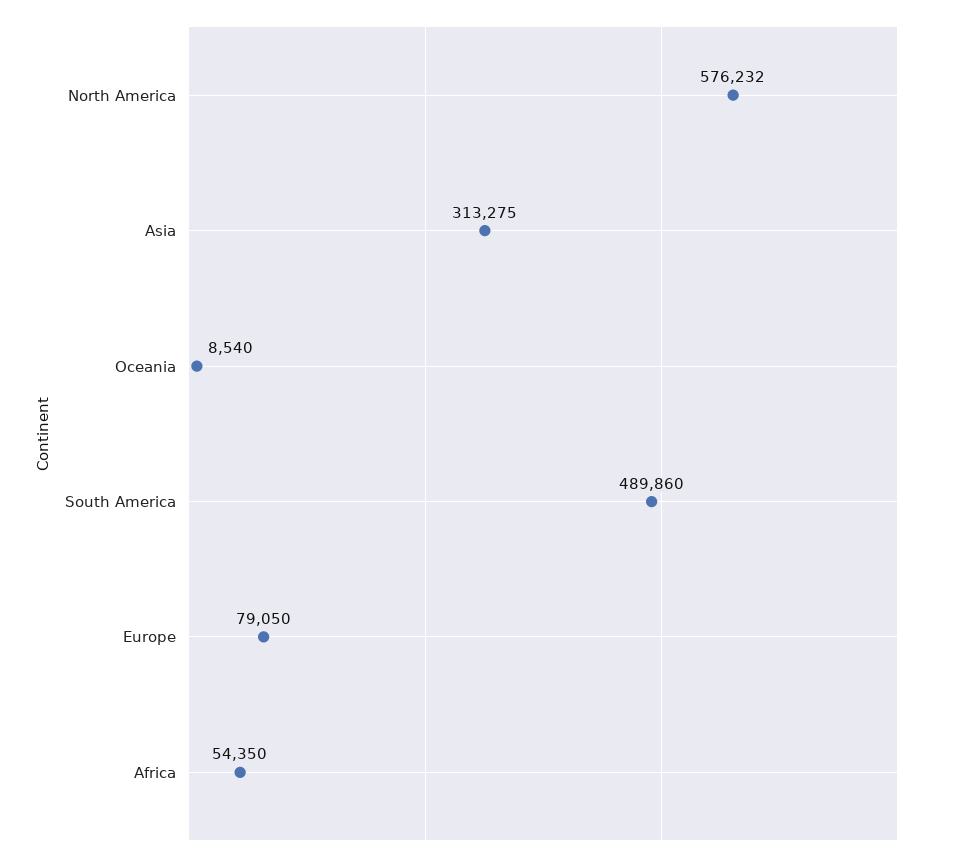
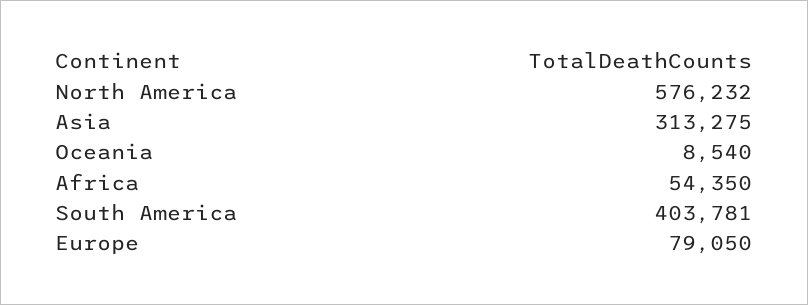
South America: 489860 -> 403781

